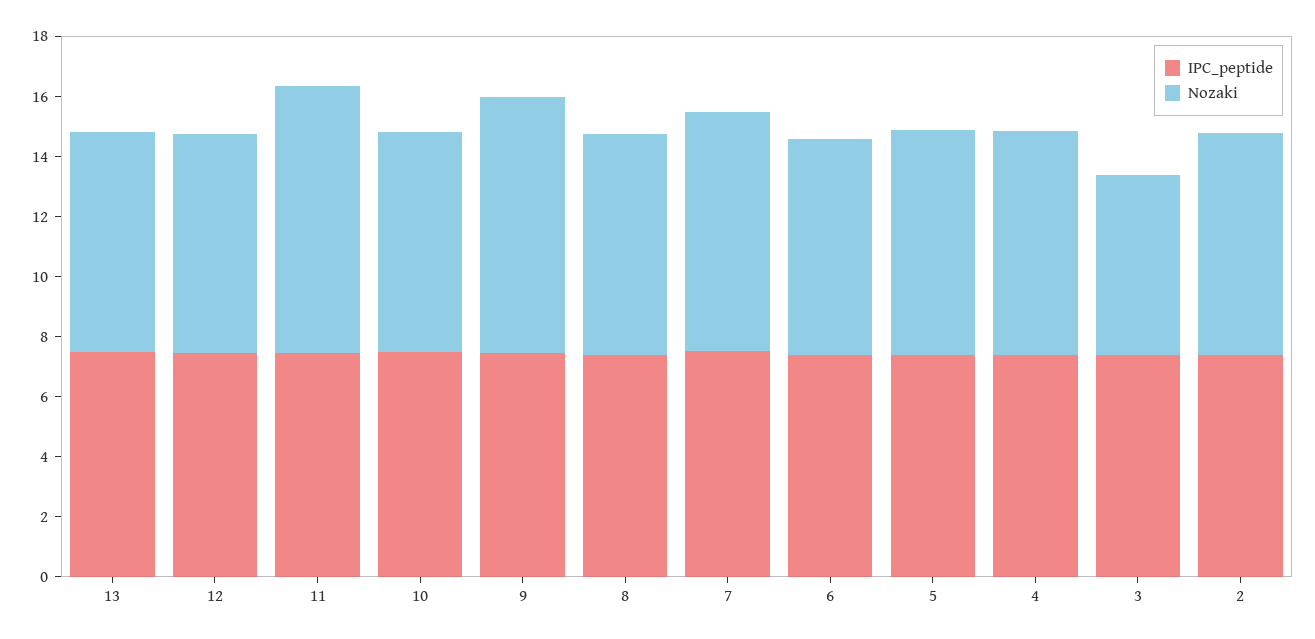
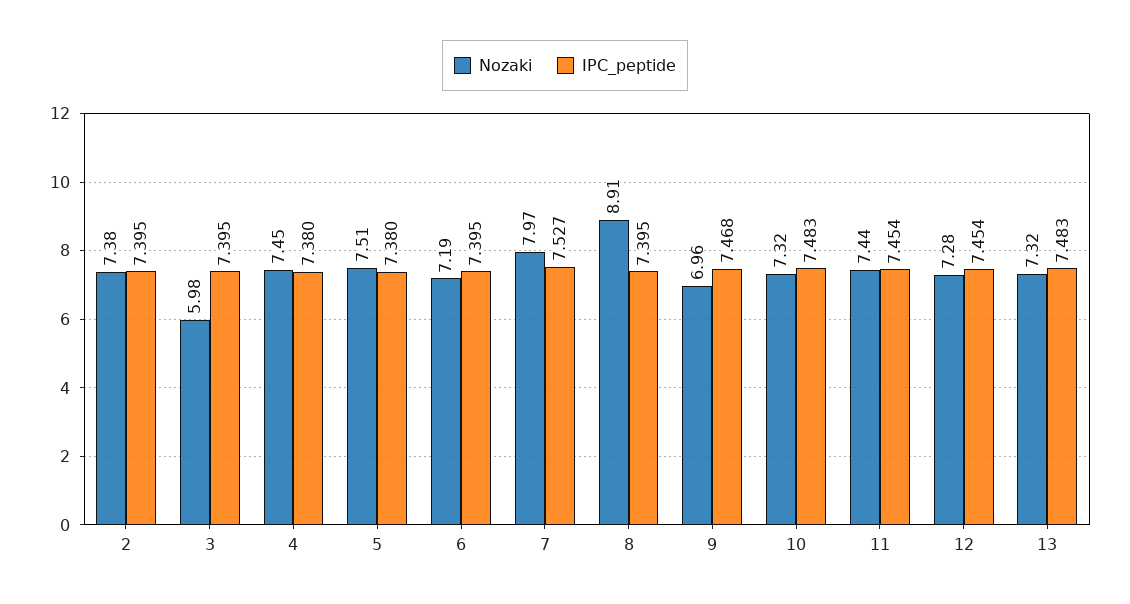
Nozaki, 11: 9 -> 7.44
Nozaki, 9: 8.5 -> 6.96
Nozaki, 8: 7.5 -> 8.91

